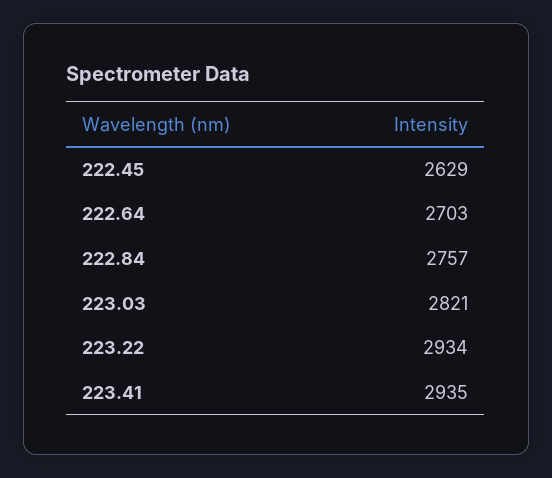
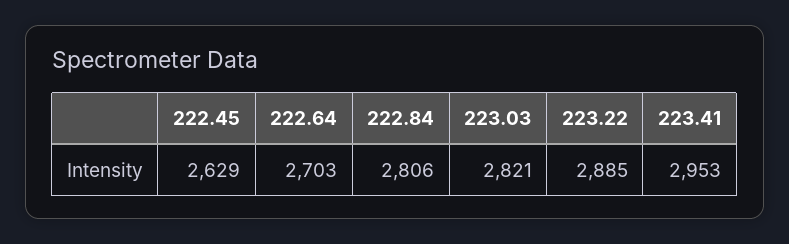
222.84: 2757 -> 2806
223.22: 2934 -> 2885
223.41: 2935 -> 2953

